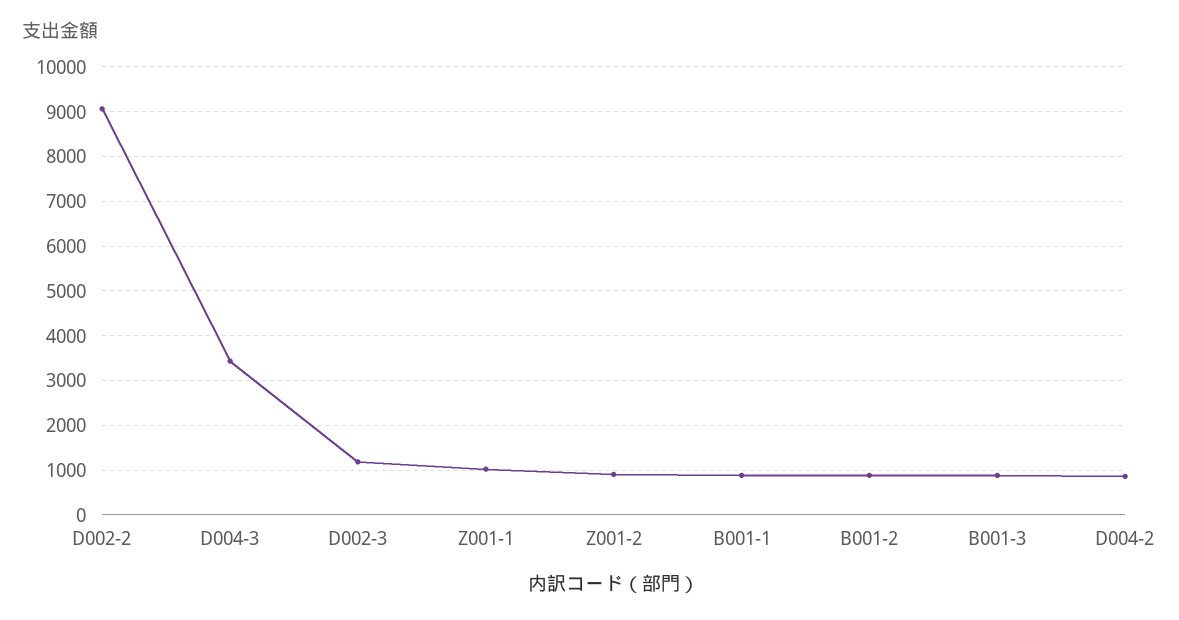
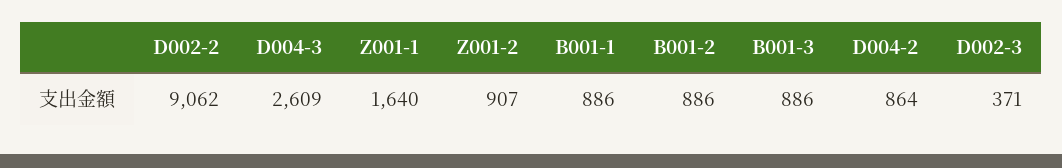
D004-3: 3400 -> 2609
D002-3: 1200 -> 371
Z001-1: 1000 -> 1640

